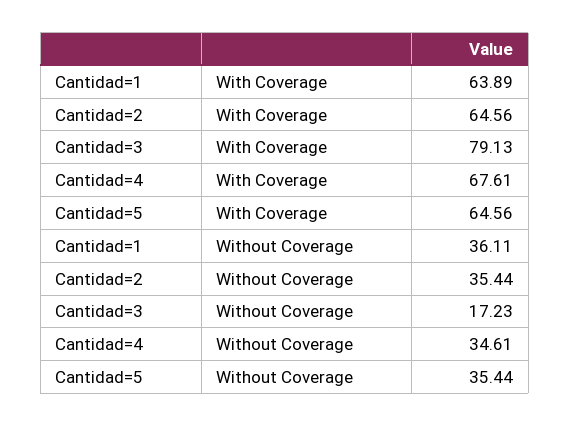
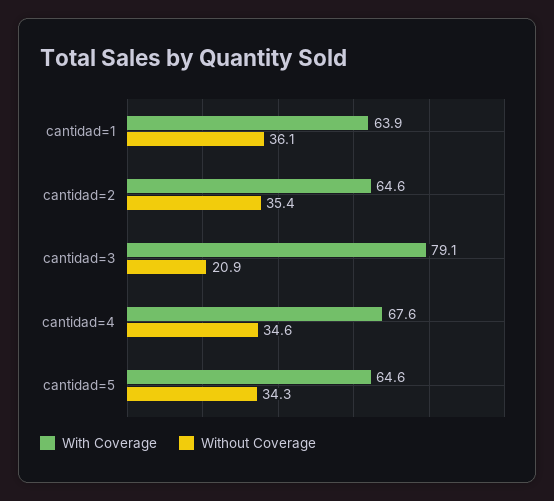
Without Coverage, Cantidad=3: 17.23 -> 20.9
Without Coverage, Cantidad=5: 35.44 -> 34.3

